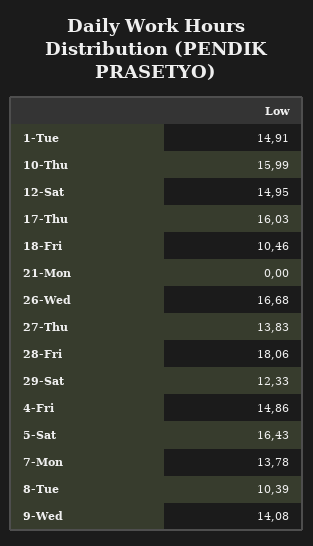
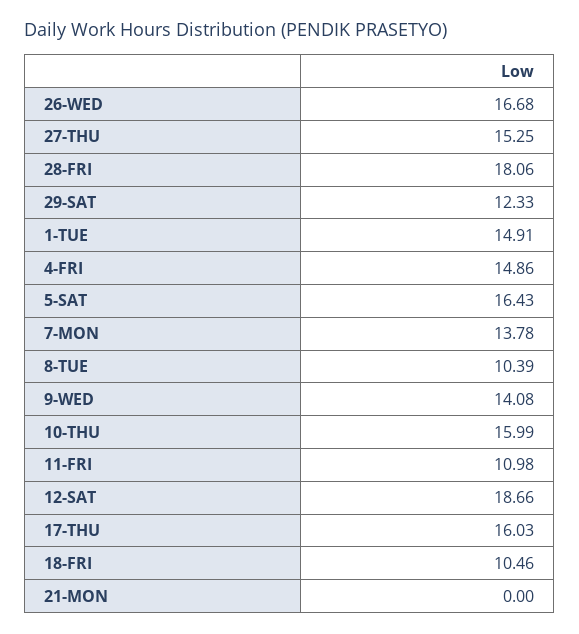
12-Sat: 14.95 -> 18.66
27-Thu: 13.83 -> 15.25
11-FRI: none -> 10.98

